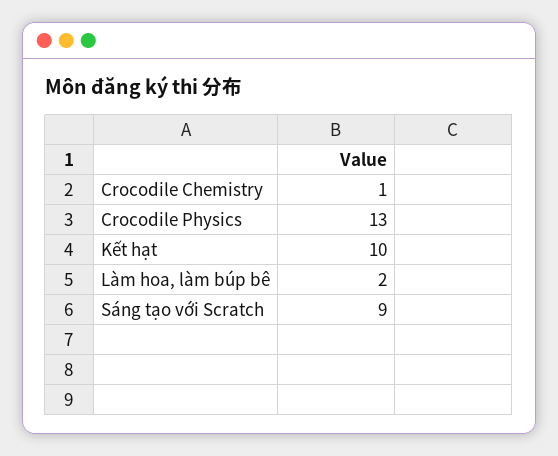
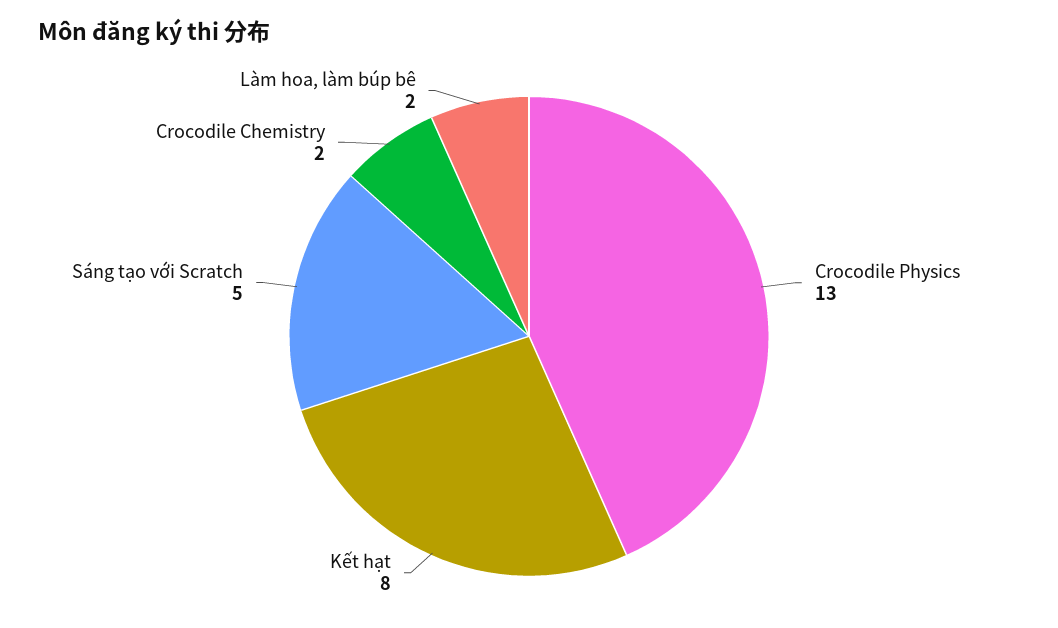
Crocodile Chemistry: 1 -> 2
Kết hạt: 10 -> 8
Sáng tạo với Scratch: 9 -> 5

